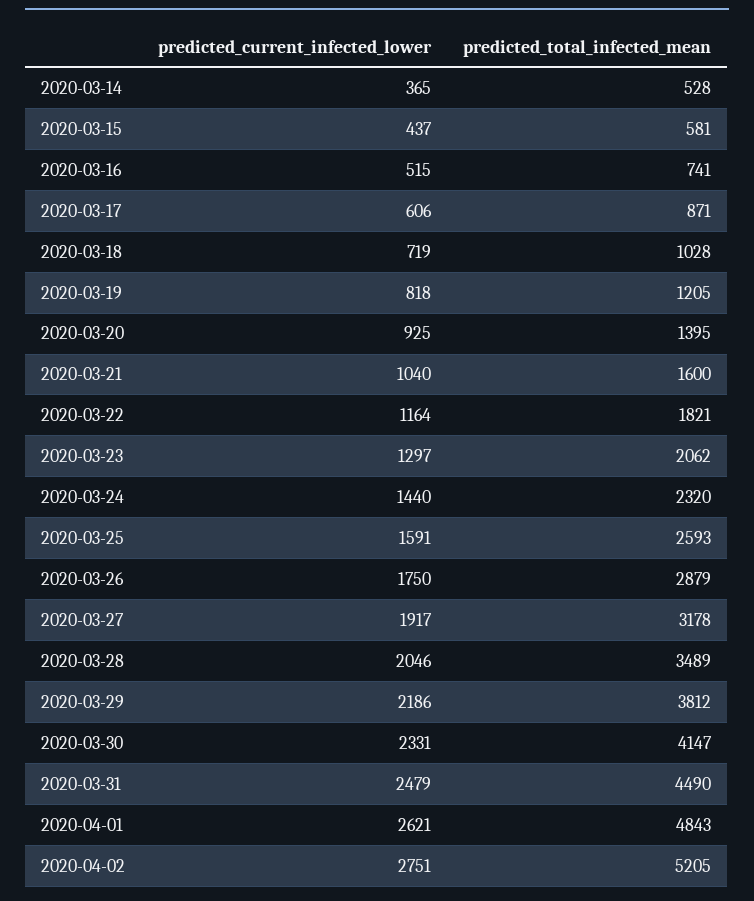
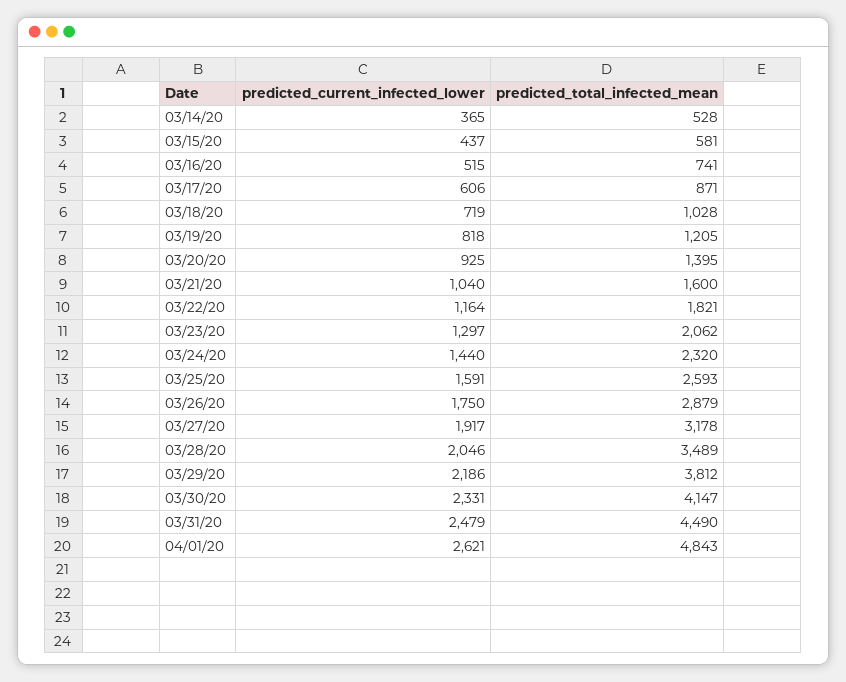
predicted_current_infected_lower, 2020-04-02: 2751 -> none
predicted_total_infected_mean, 2020-04-02: 5205 -> none

